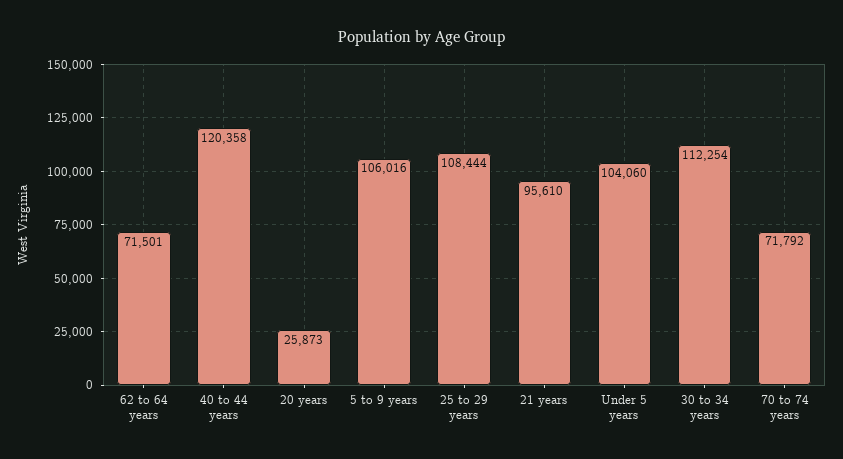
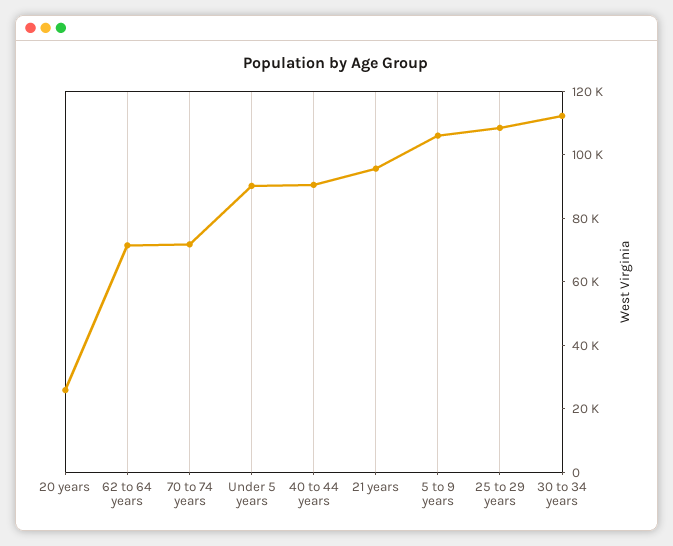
40 to 44 years: 120358 -> 90000
Under 5 years: 104060 -> 90000

